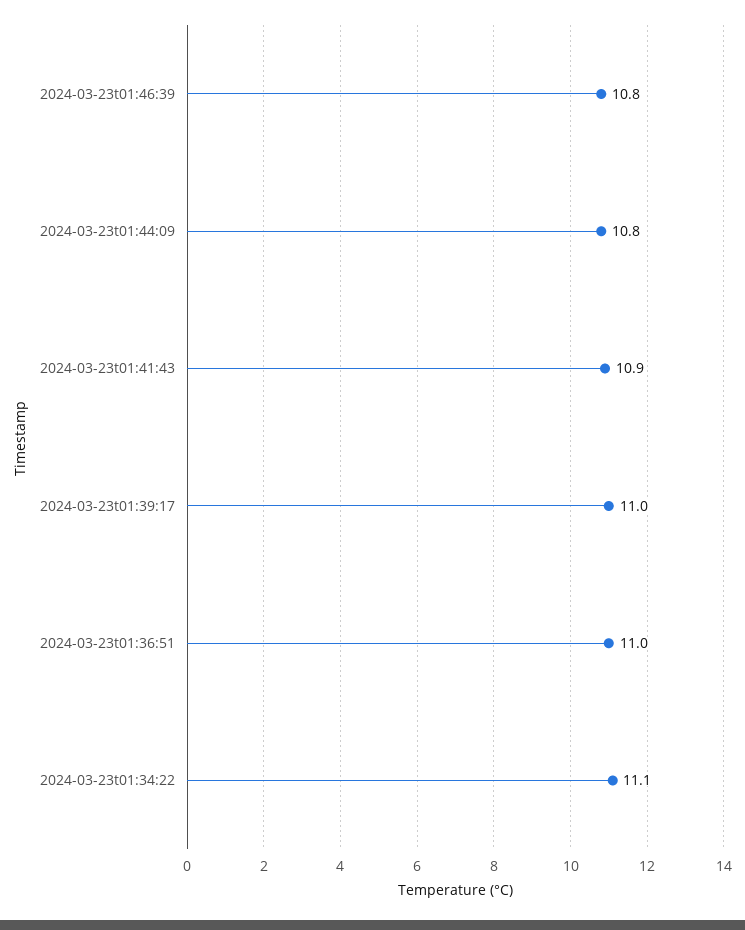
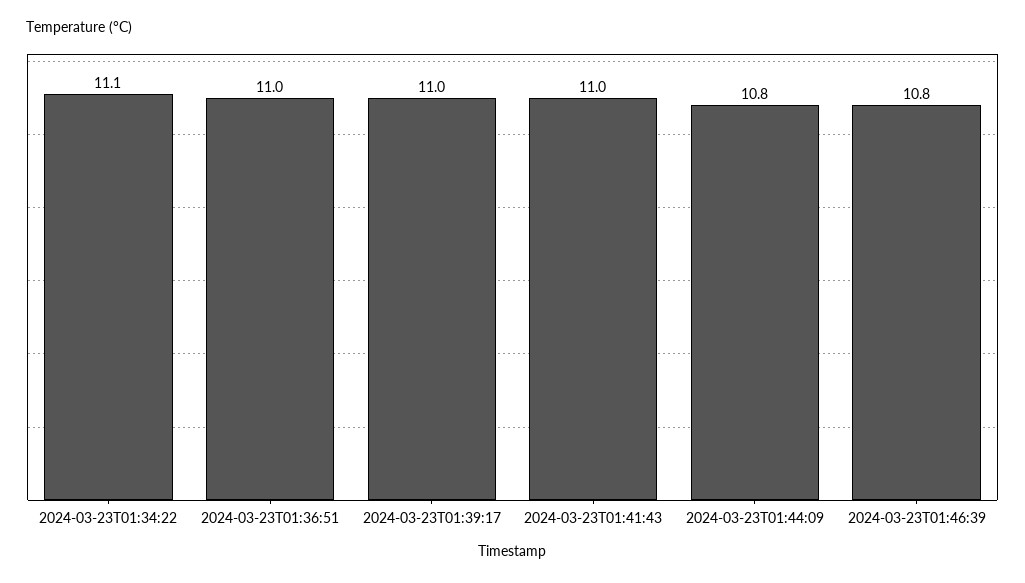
2024-03-23t01:41:43: 10.9 -> 11

